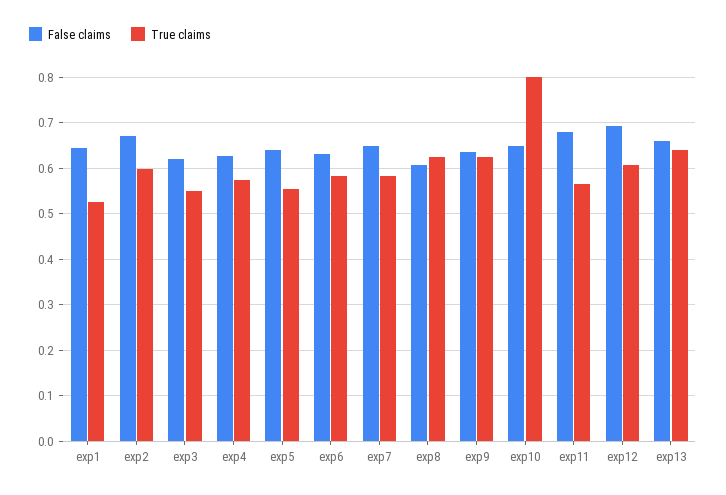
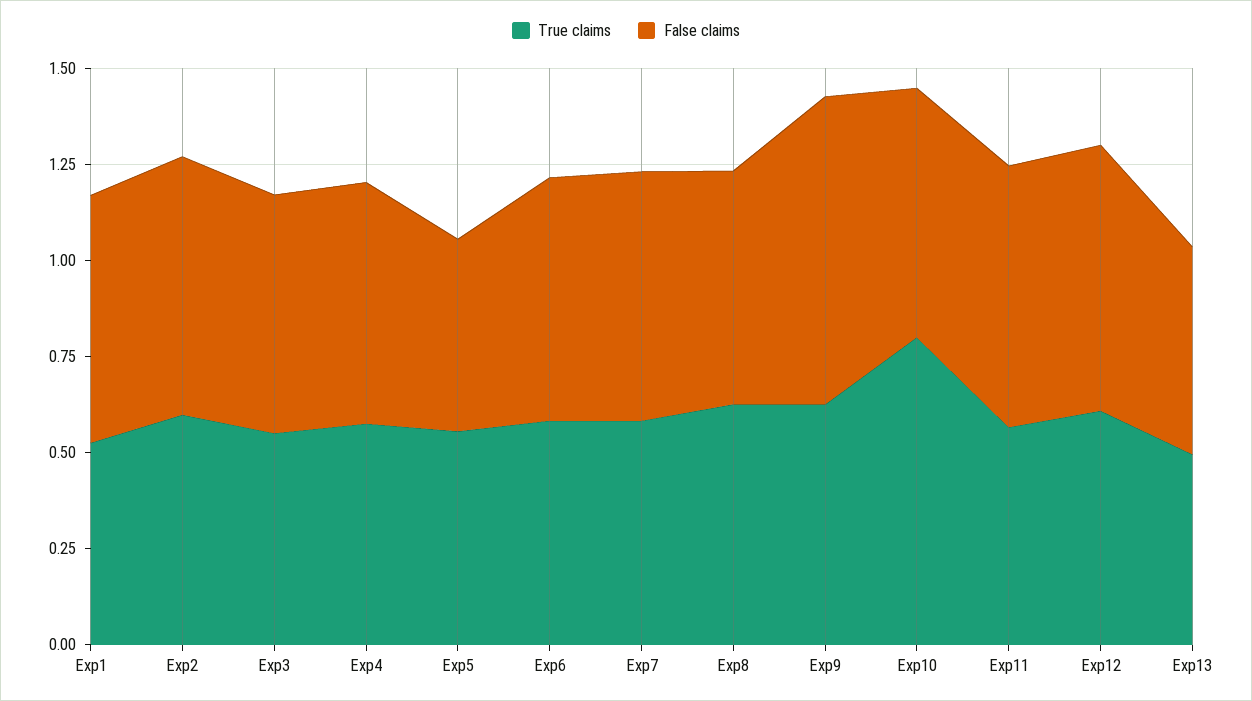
False claims, exp5: 0.64 -> 0.5
False claims, exp9: 0.64 -> 0.8
False claims, exp13: 0.66 -> 0.55
True claims, exp13: 0.64 -> 0.5

